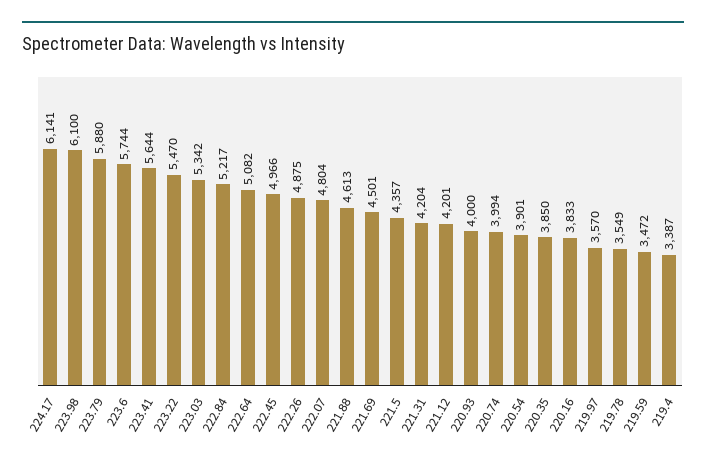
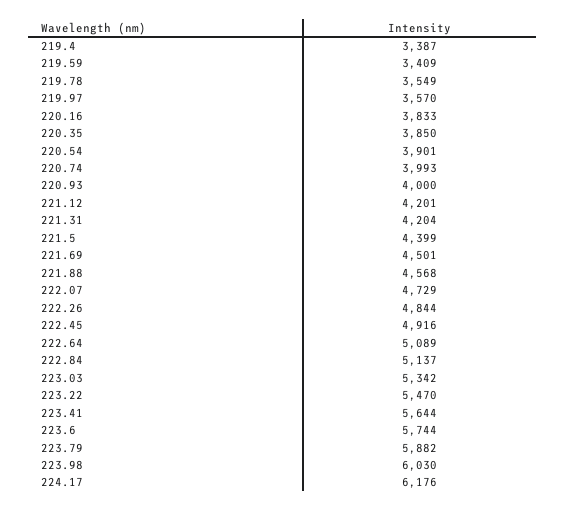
224.17: 6141 -> 6176
223.98: 6100 -> 6030
223.79: 5880 -> 5882
222.84: 5217 -> 5137
222.64: 5082 -> 5089
222.45: 4966 -> 4916
222.26: 4875 -> 4844
222.07: 4804 -> 4729
221.88: 4613 -> 4568
221.5: 4357 -> 4399
220.74: 3994 -> 3993
219.59: 3472 -> 3409

